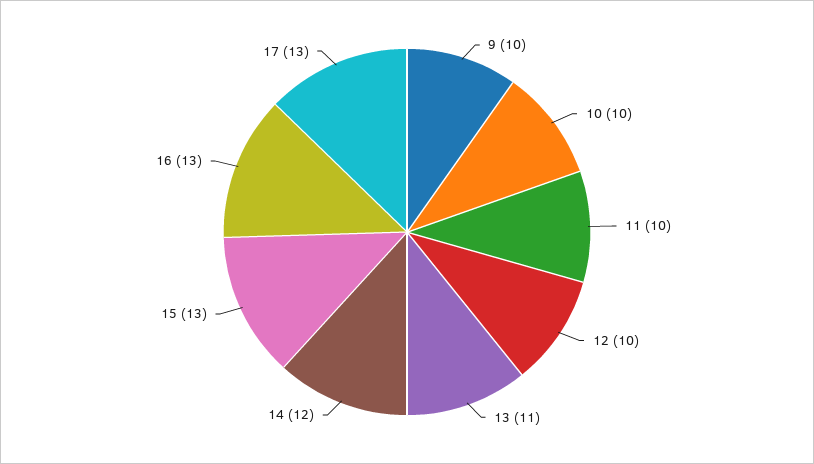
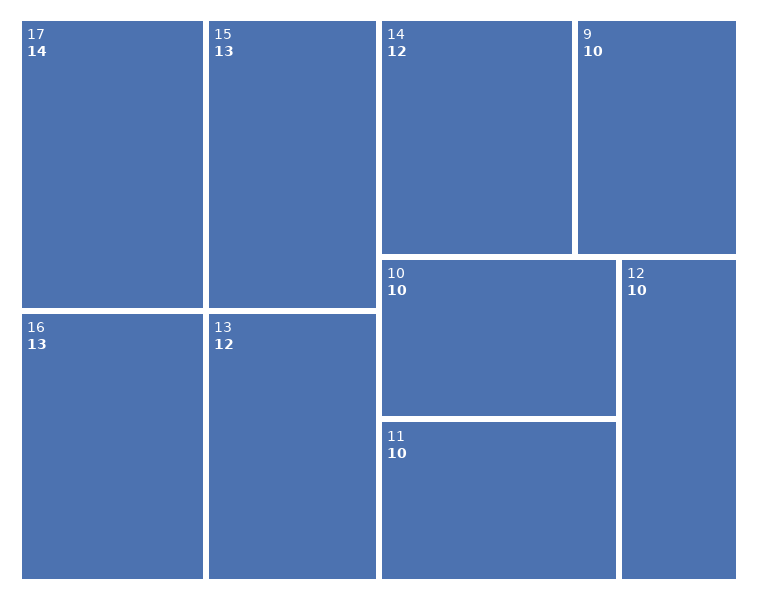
13: 11 -> 12
17: 13 -> 14

